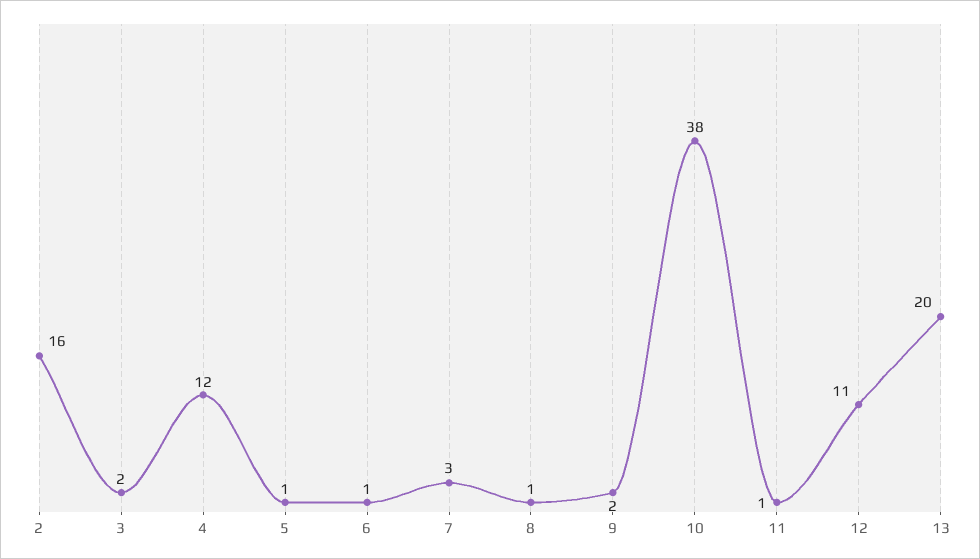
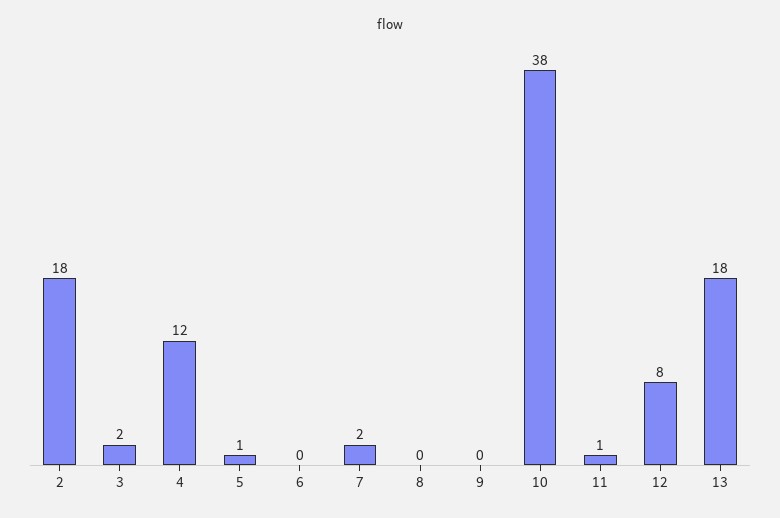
2: 16 -> 18
6: 1 -> 0
7: 3 -> 2
8: 1 -> 0
9: 2 -> 0
12: 11 -> 8
13: 20 -> 18

